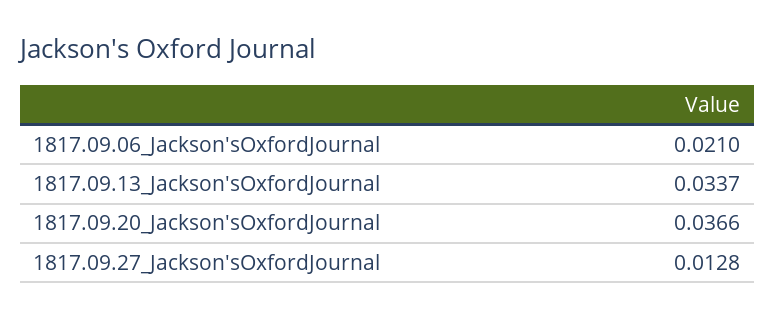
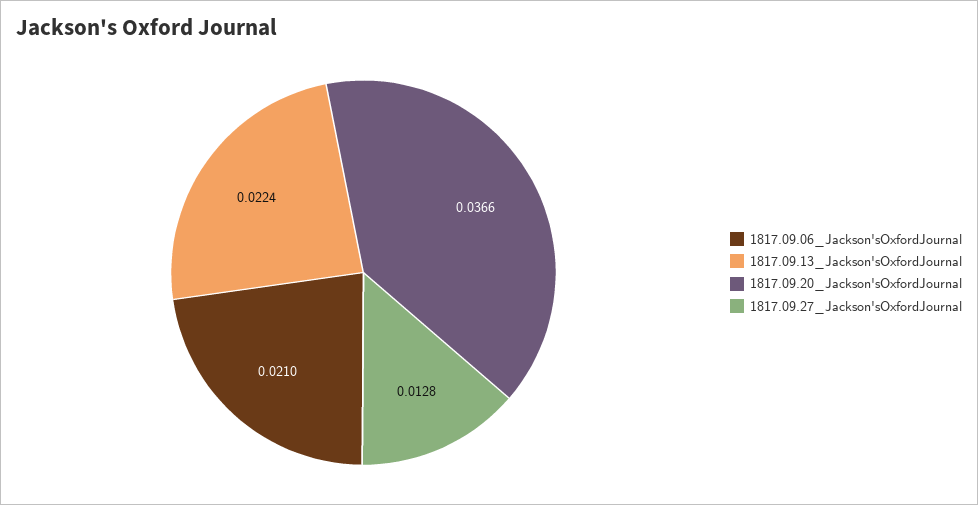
1817.09.13_Jackson'sOxfordJournal: 0.0337 -> 0.0224

